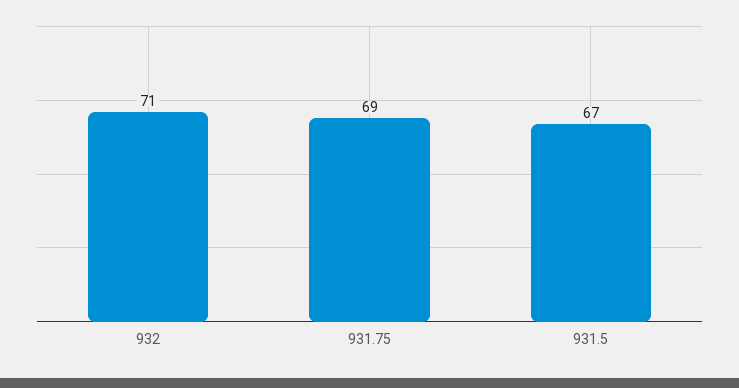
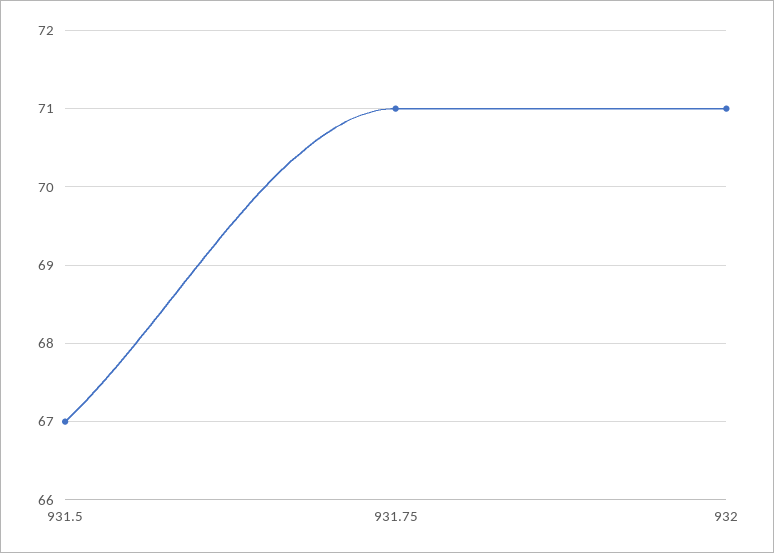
931.75: 69 -> 71

